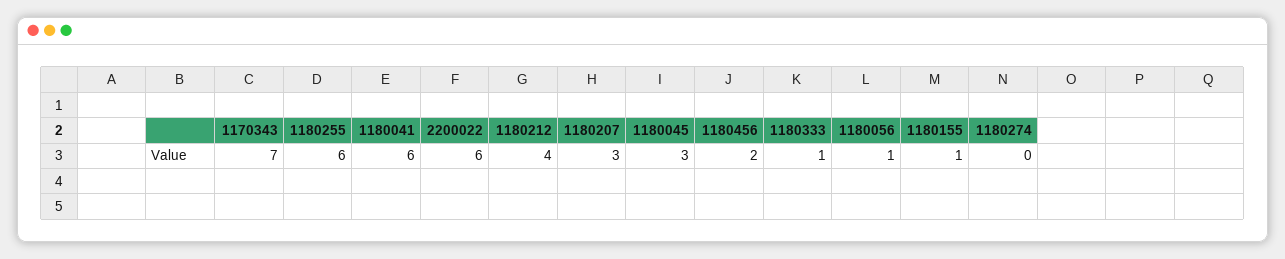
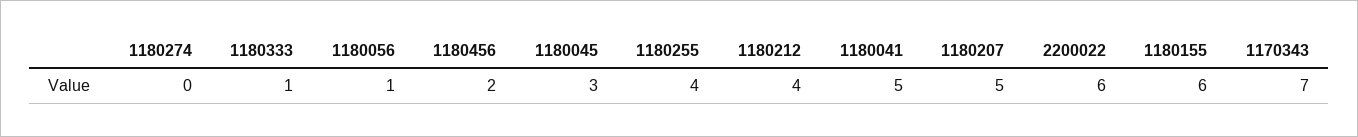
1180255: 6 -> 4
1180041: 6 -> 5
1180207: 3 -> 5
1180155: 1 -> 6

